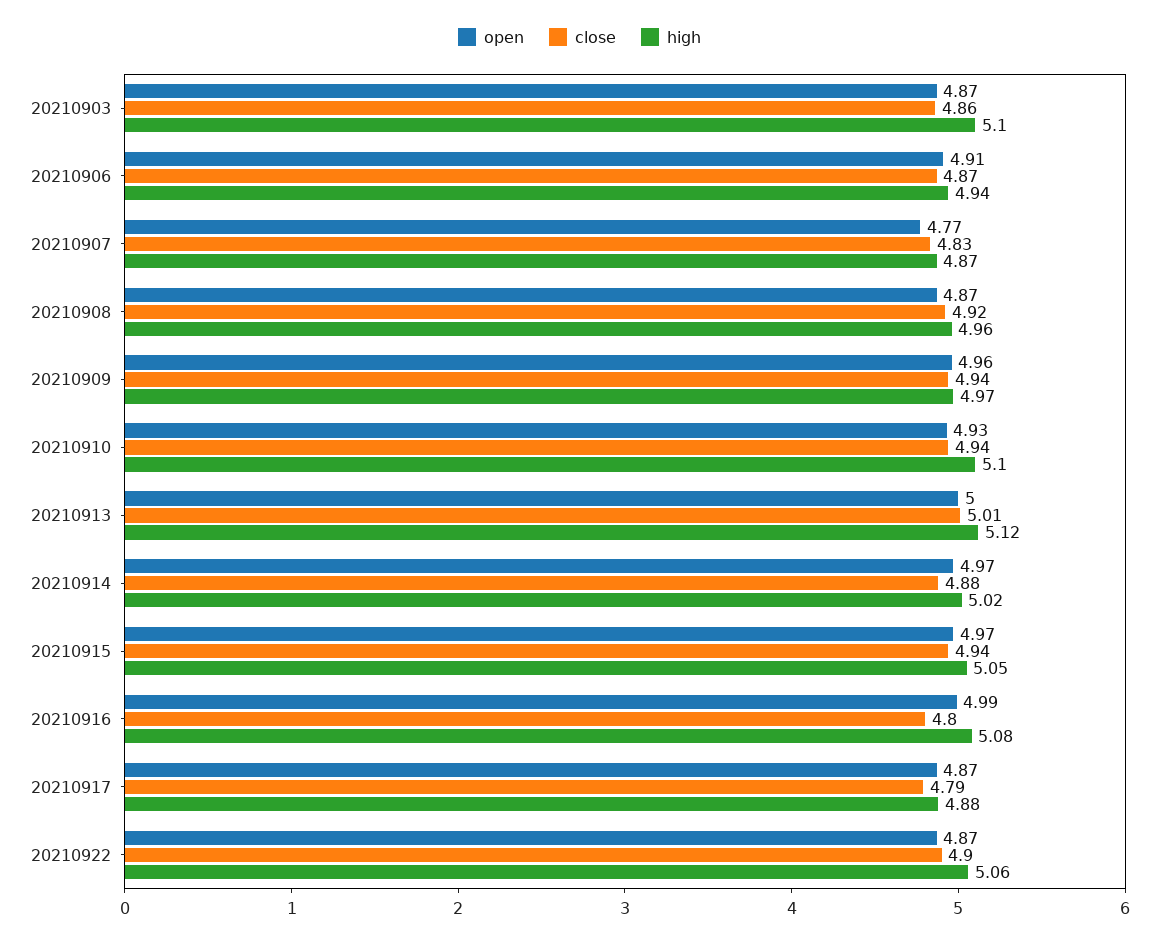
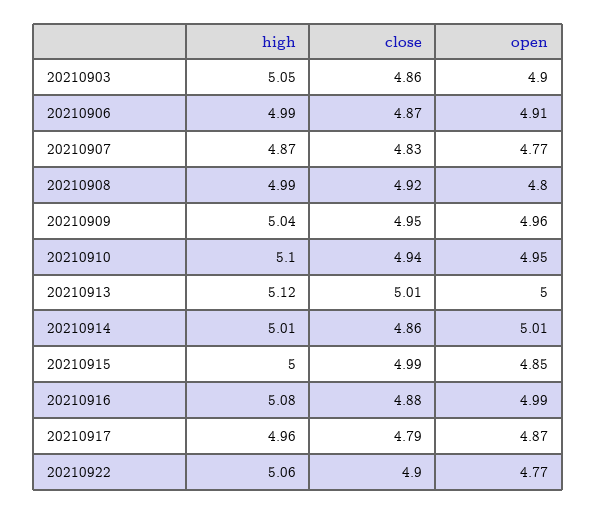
open, 20210903: 4.87 -> 4.9
high, 20210903: 5.1 -> 5.05
high, 20210906: 4.94 -> 4.99
open, 20210908: 4.87 -> 4.8
high, 20210908: 4.96 -> 4.99
close, 20210909: 4.94 -> 4.95
high, 20210909: 4.97 -> 5.04
open, 20210910: 4.93 -> 4.95
open, 20210914: 4.97 -> 5.01
close, 20210914: 4.88 -> 4.86
high, 20210914: 5.02 -> 5.01
open, 20210915: 4.97 -> 4.85
close, 20210915: 4.94 -> 4.99
high, 20210915: 5.05 -> 5
close, 20210916: 4.8 -> 4.88
high, 20210917: 4.88 -> 4.96
open, 20210922: 4.87 -> 4.77

